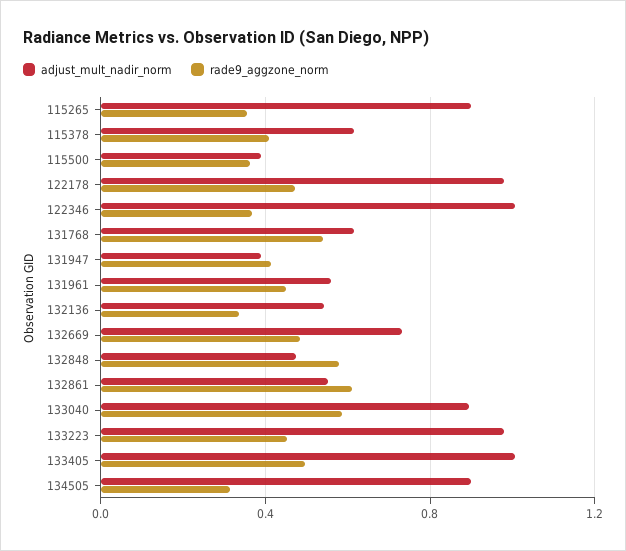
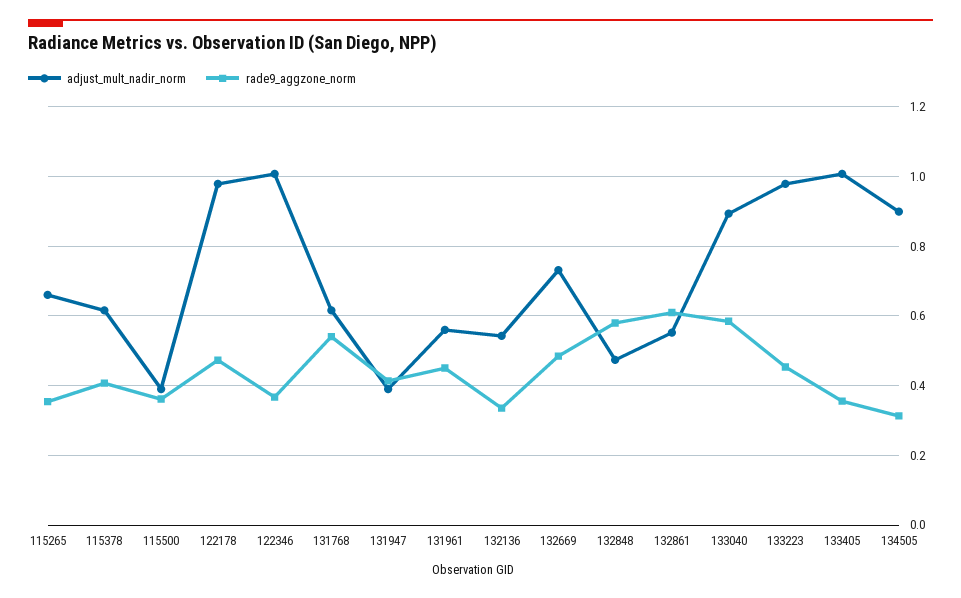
adjust_mult_nadir_norm, 115265: 0.9 -> 0.66
rade9_aggzone_norm, 133405: 0.5 -> 0.36

